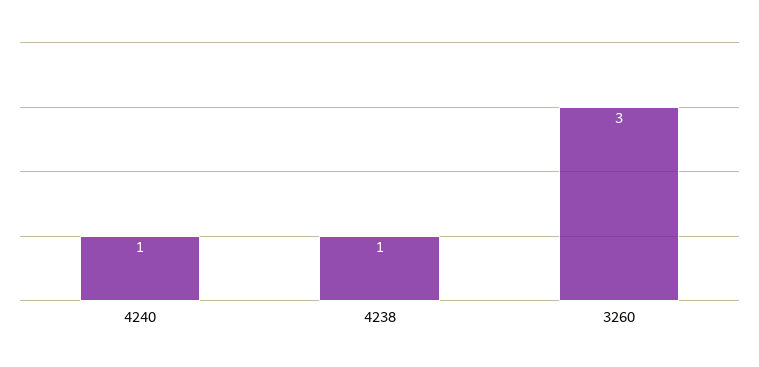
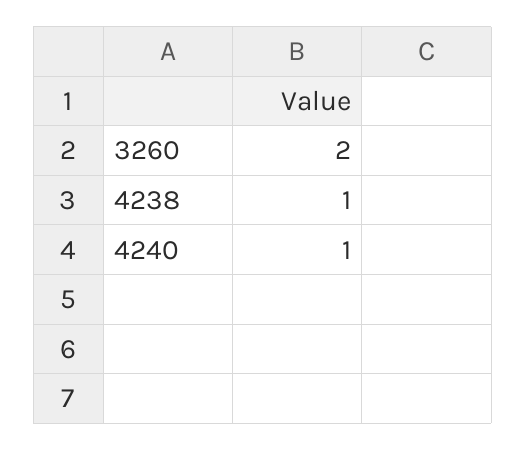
3260: 3 -> 2

